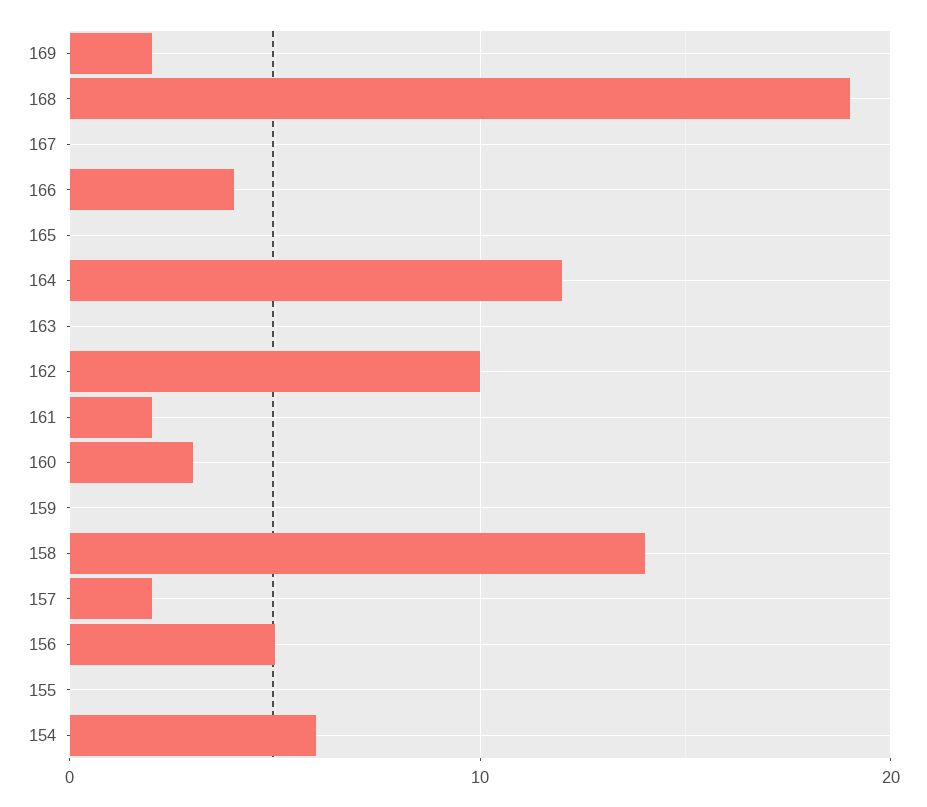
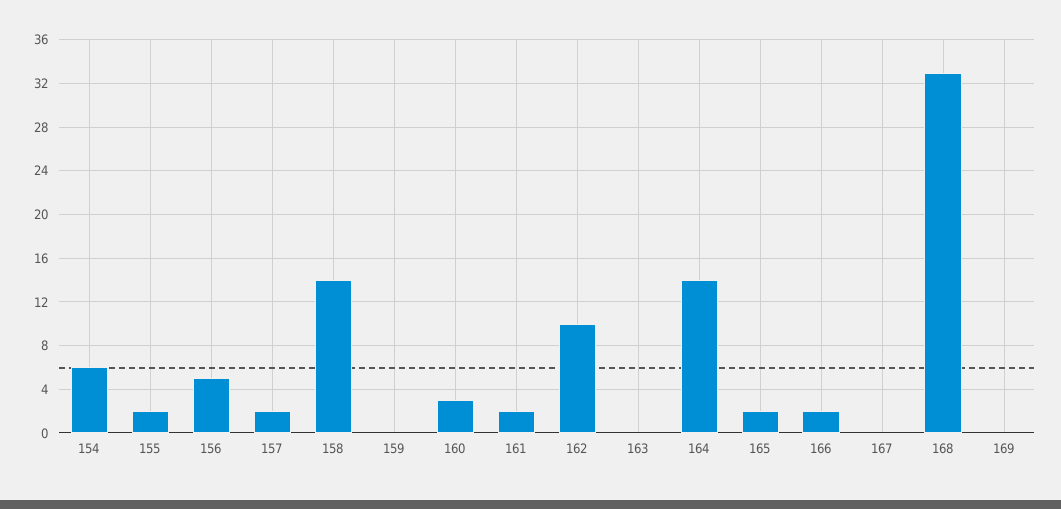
169: 2 -> 0
168: 19 -> 33
166: 4 -> 2
165: 0 -> 2
164: 12 -> 14
155: 0 -> 2

